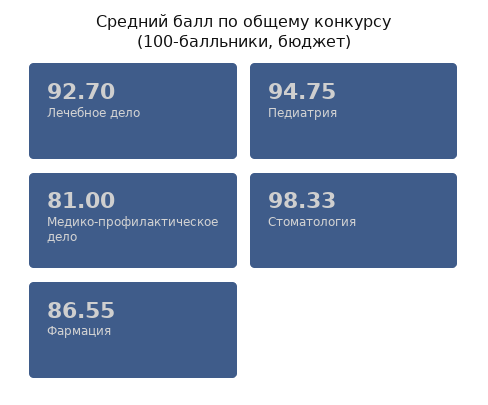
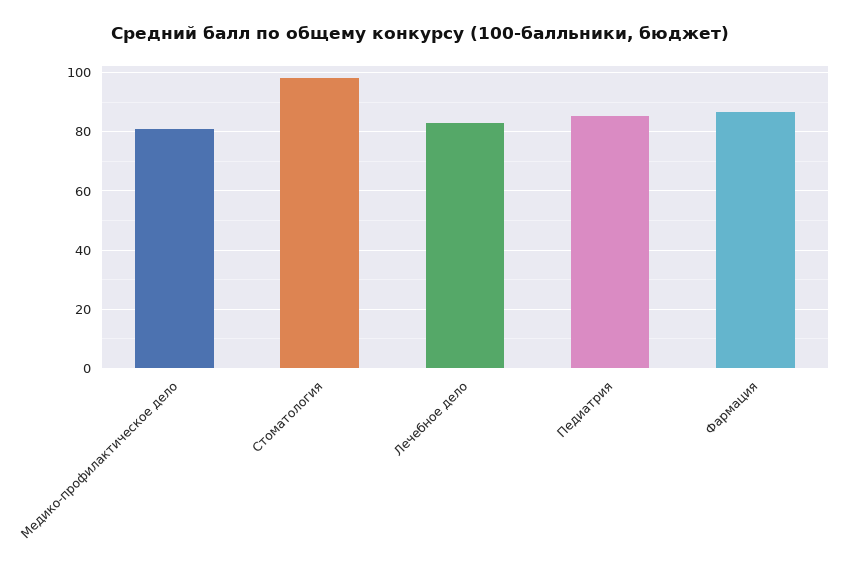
Лечебное дело: 92.7 -> 82.5
Педиатрия: 94.75 -> 85

